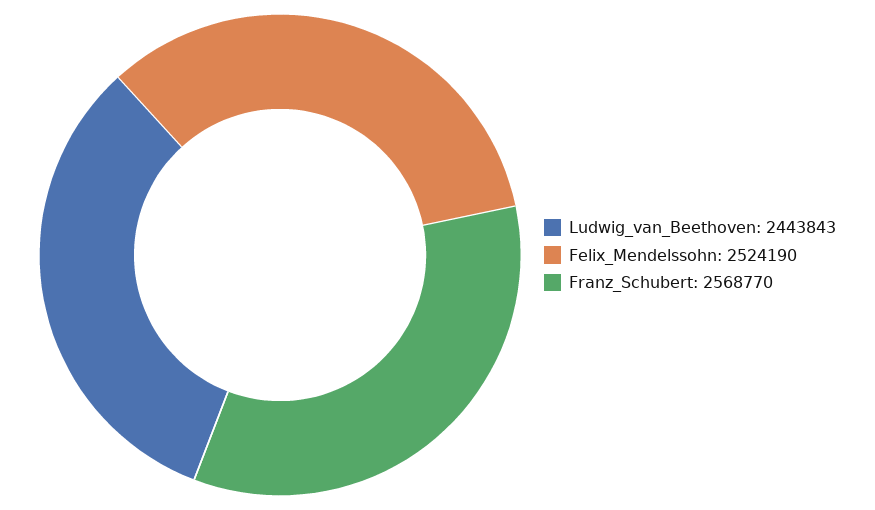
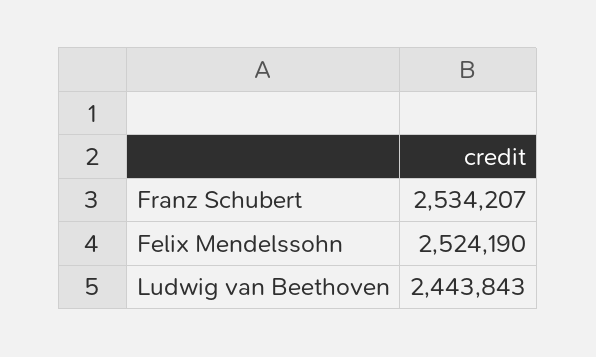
Franz_Schubert: 2568770 -> 2534207

